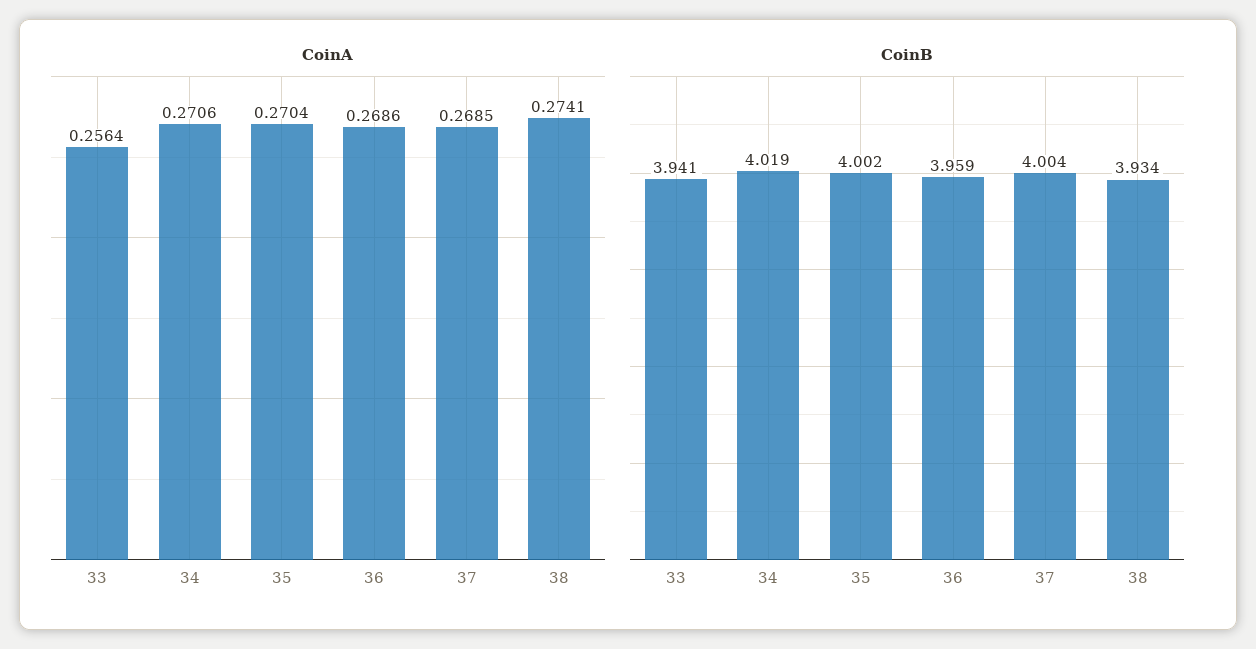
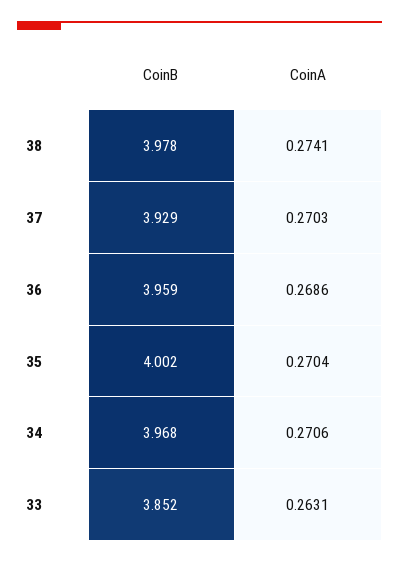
CoinA, 33: 0.2564 -> 0.2631
CoinA, 37: 0.2685 -> 0.2703
CoinB, 33: 3.941 -> 3.852
CoinB, 34: 4.019 -> 3.968
CoinB, 37: 4.004 -> 3.929
CoinB, 38: 3.934 -> 3.978

